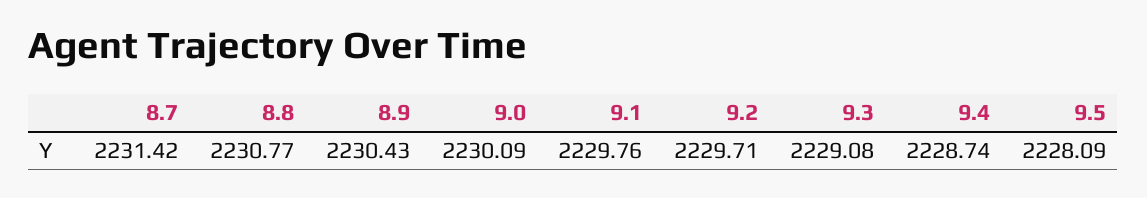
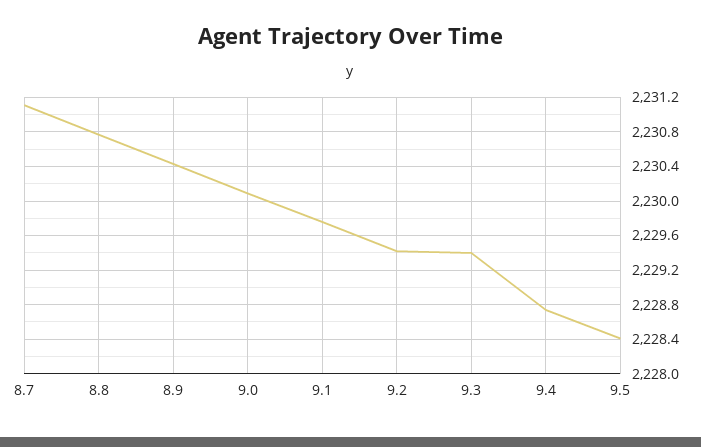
8.7: 2231.42 -> 2231.1
9.2: 2229.71 -> 2229.4
9.3: 2229.08 -> 2229.4
9.5: 2228.09 -> 2228.4

